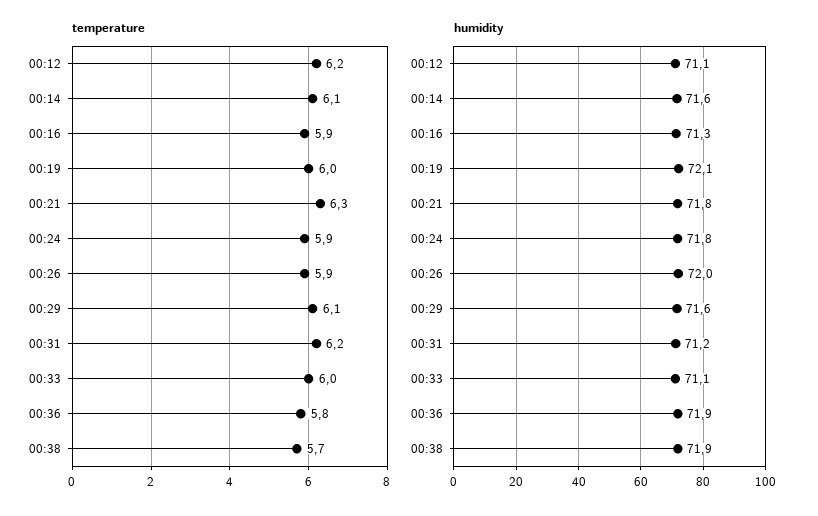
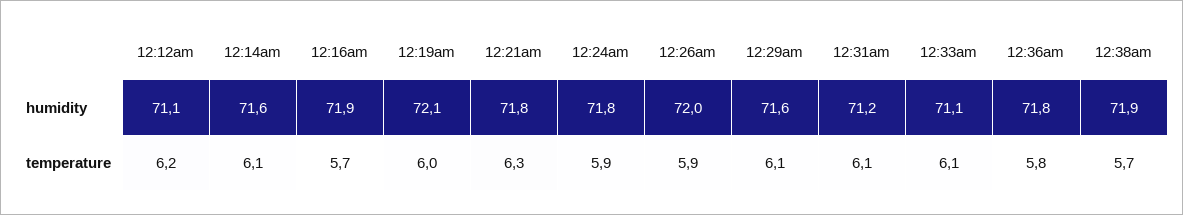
temperature, 00:16: 5.9 -> 5.7
temperature, 00:31: 6.2 -> 6.1
temperature, 00:33: 6 -> 6.1
humidity, 00:16: 71.3 -> 71.9
humidity, 00:36: 71.9 -> 71.8

